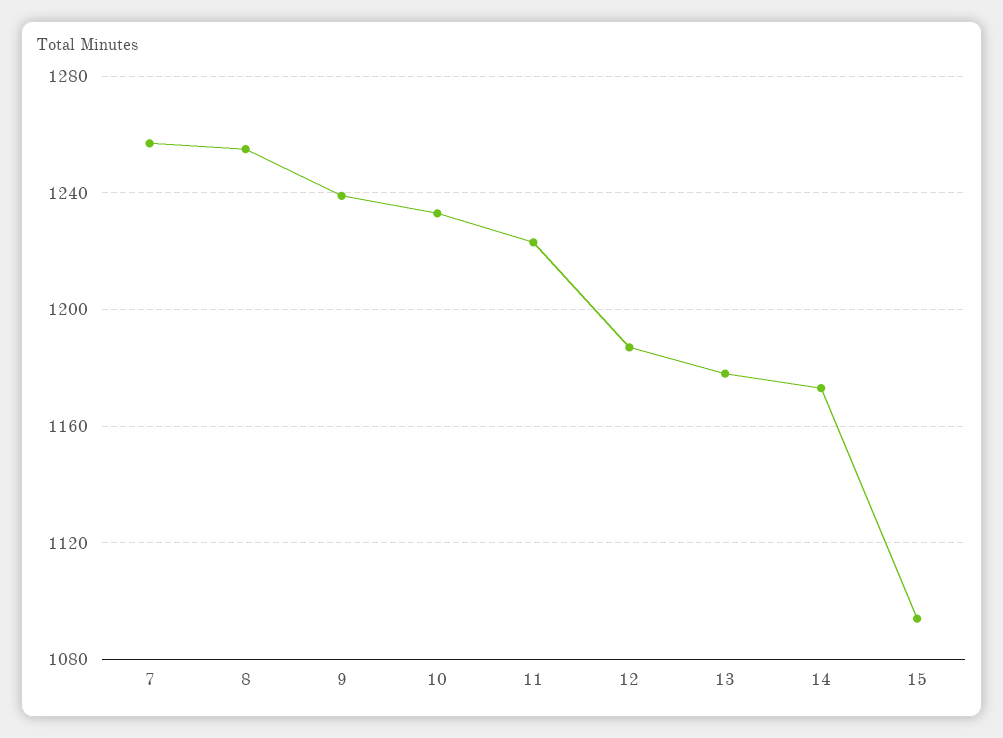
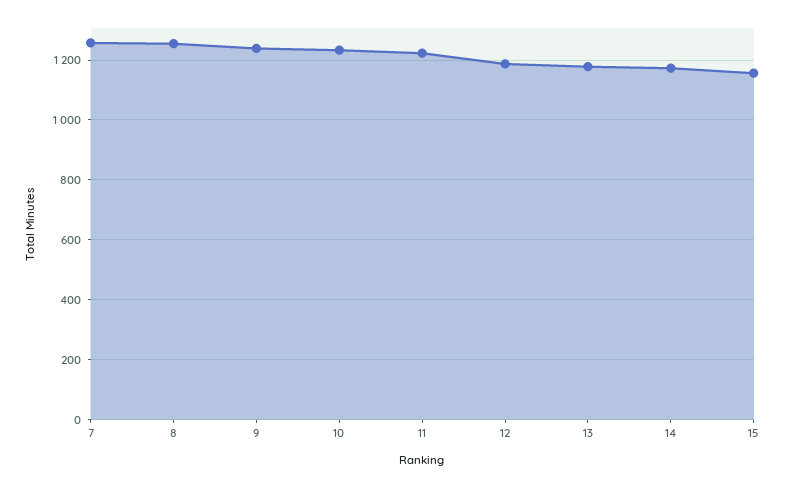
15: 1095 -> 1150

